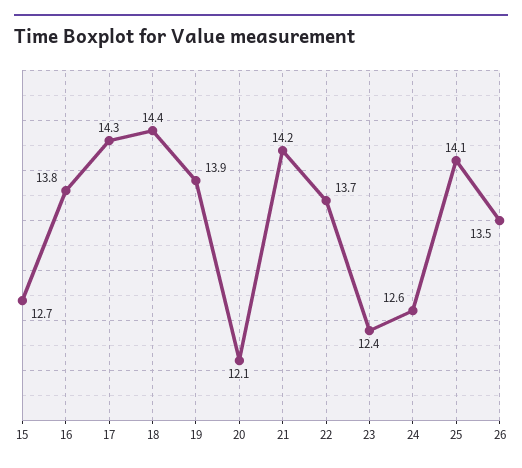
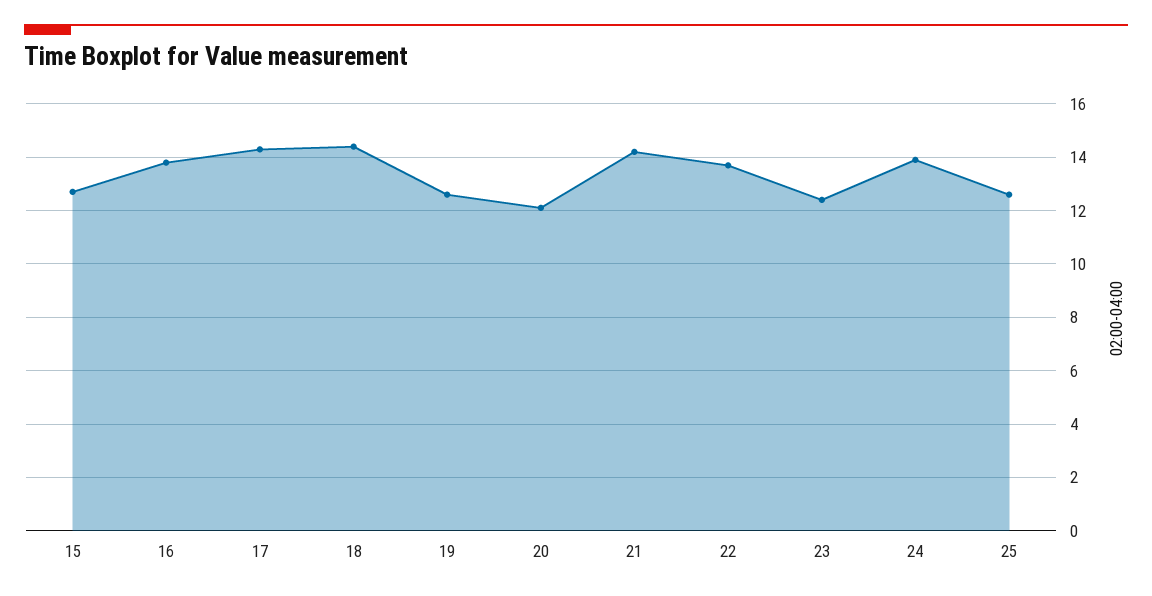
19: 13.9 -> 12.5
24: 12.6 -> 14
25: 14.1 -> 12.5
26: 13.5 -> none

